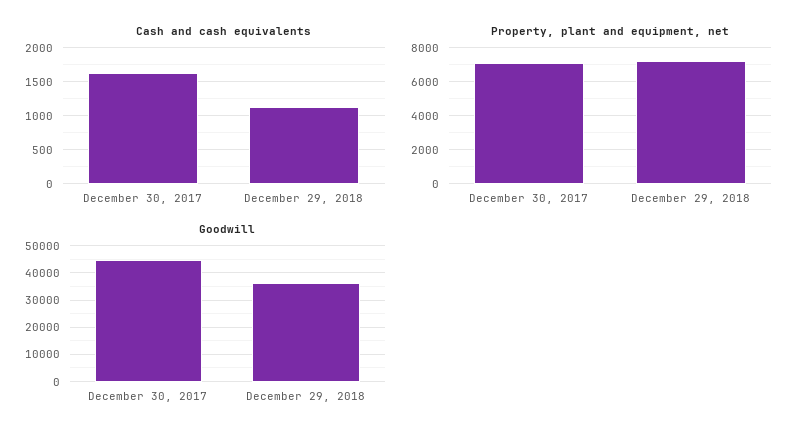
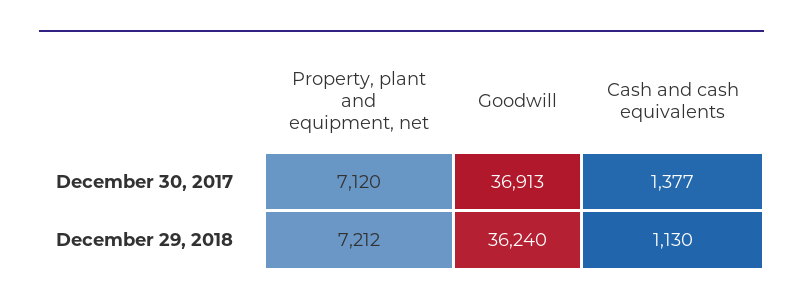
Cash and cash equivalents, December 30, 2017: 1600 -> 1377
Goodwill, December 30, 2017: 45000 -> 36913

